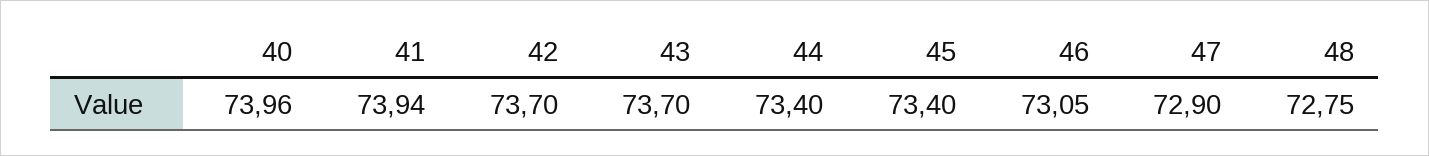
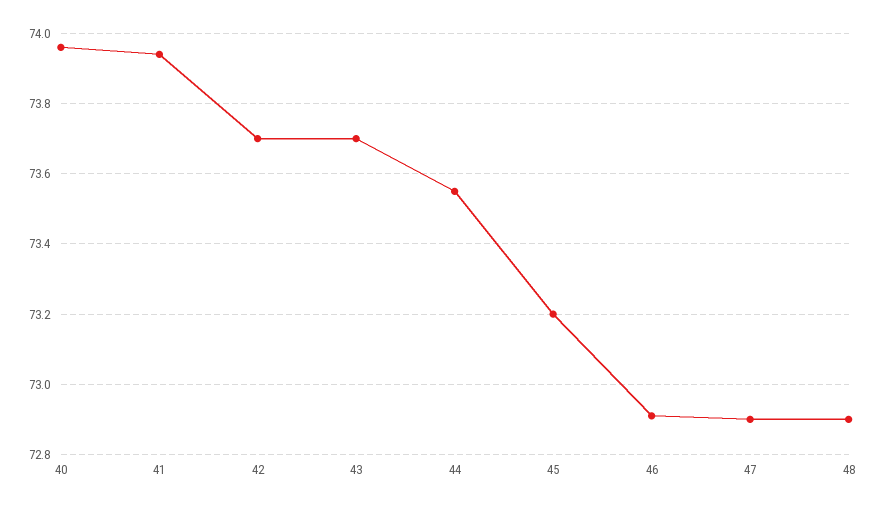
44: 73.4 -> 73.55
45: 73.4 -> 73.2
46: 73.05 -> 72.9
48: 72.75 -> 72.9

